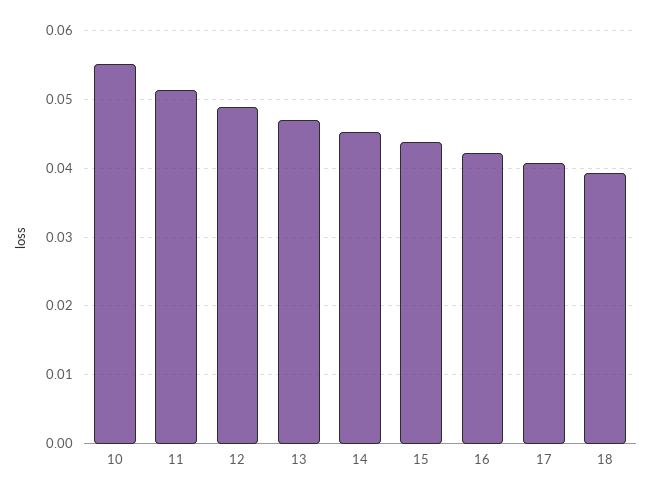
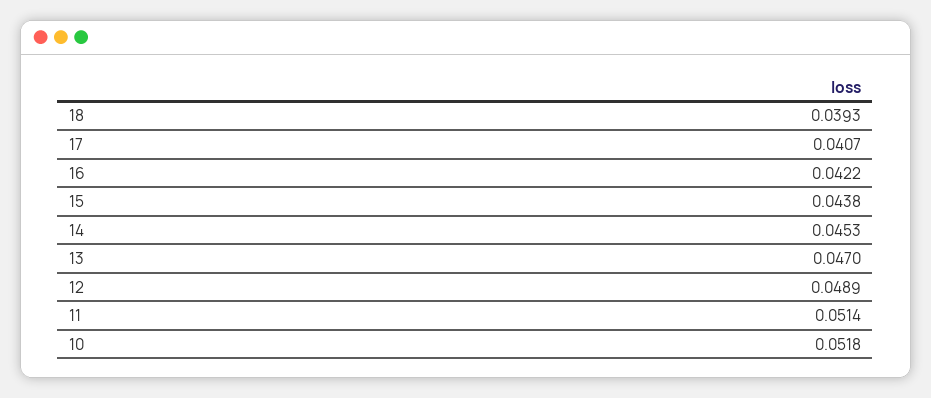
10: 0.055 -> 0.0518

